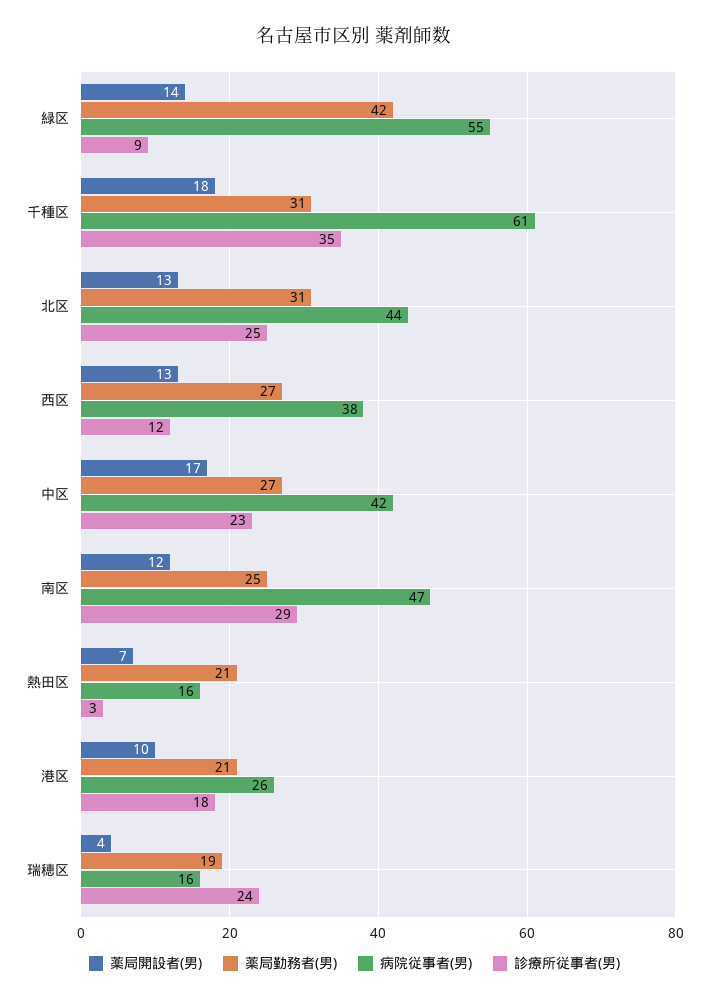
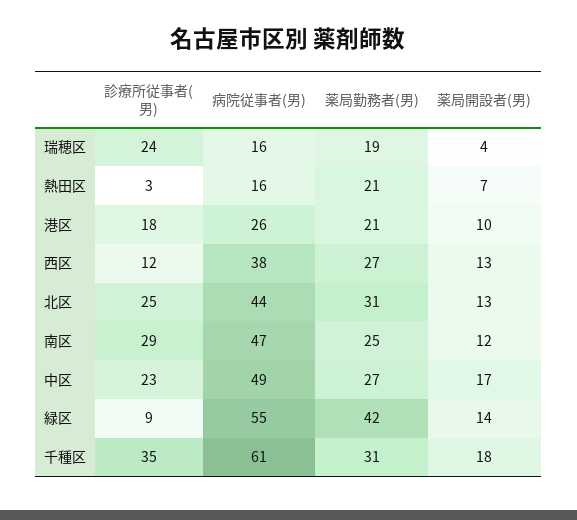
病院従事者(男), 中区: 42 -> 49

